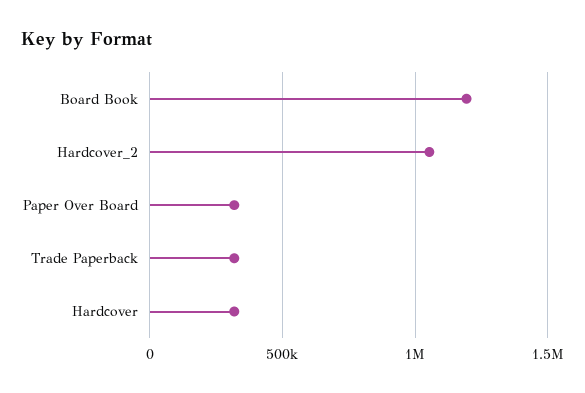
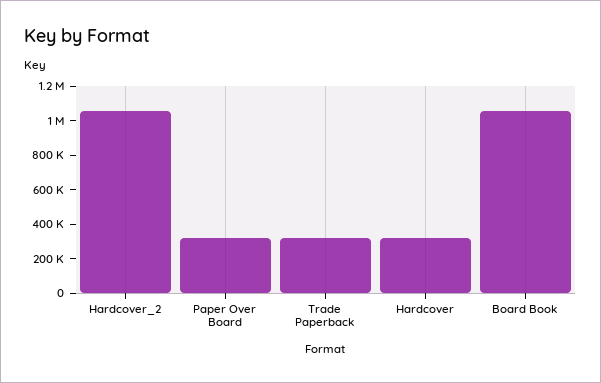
Board Book: 1200000 -> 1050000

